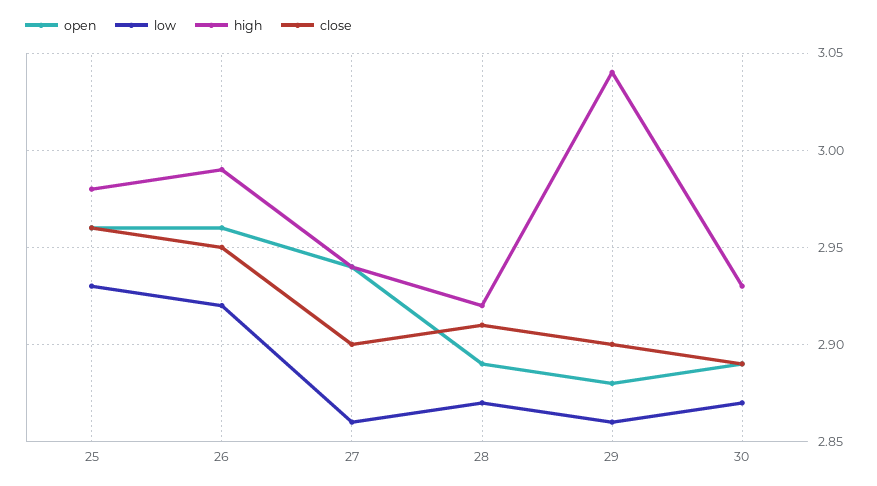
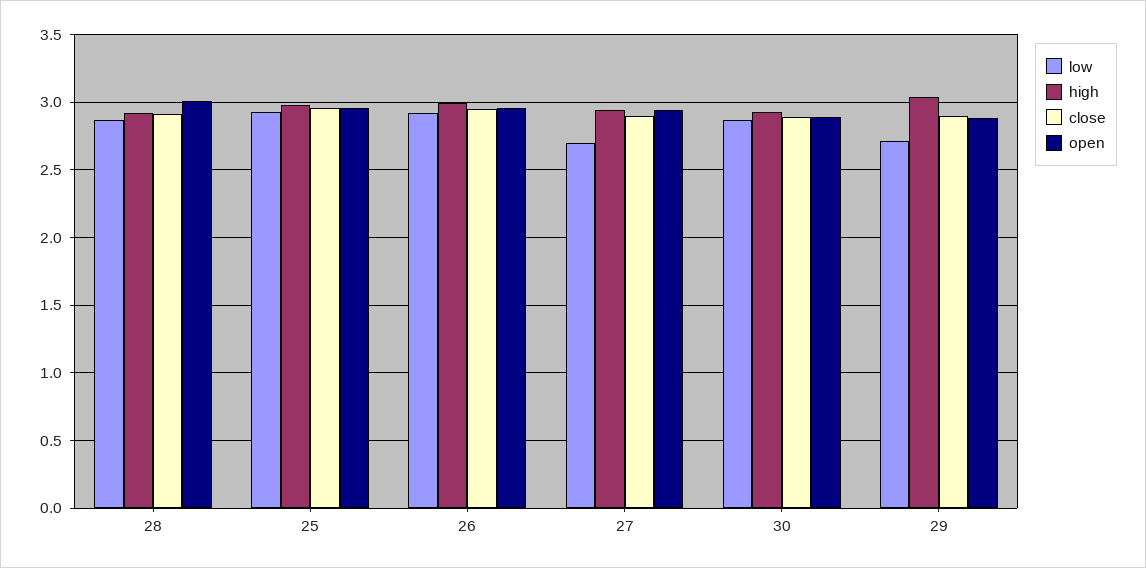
low, 27: 2.86 -> 2.7
open, 28: 2.89 -> 3
low, 29: 2.86 -> 2.7

